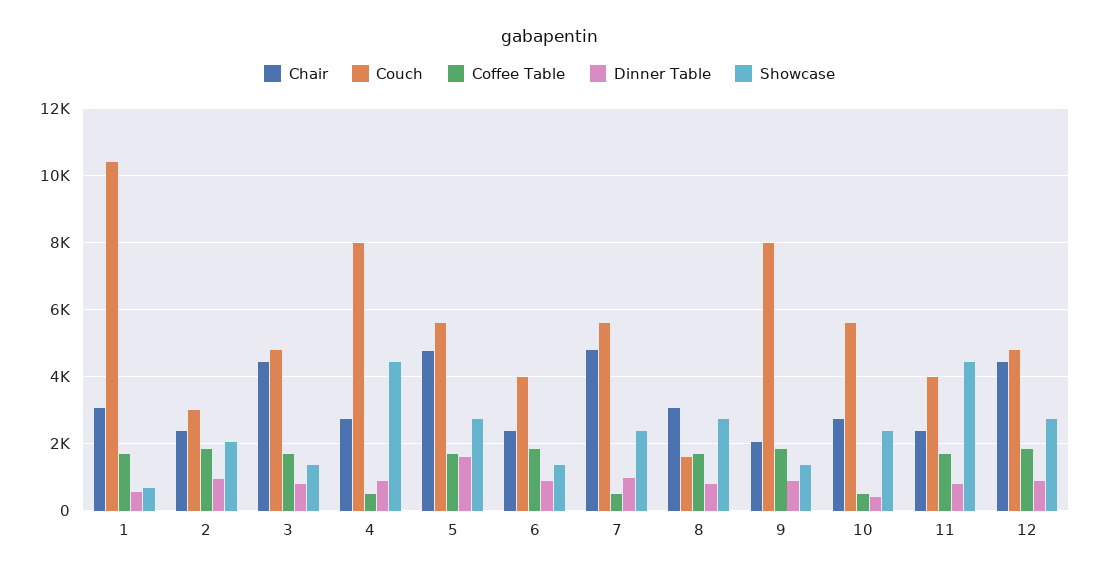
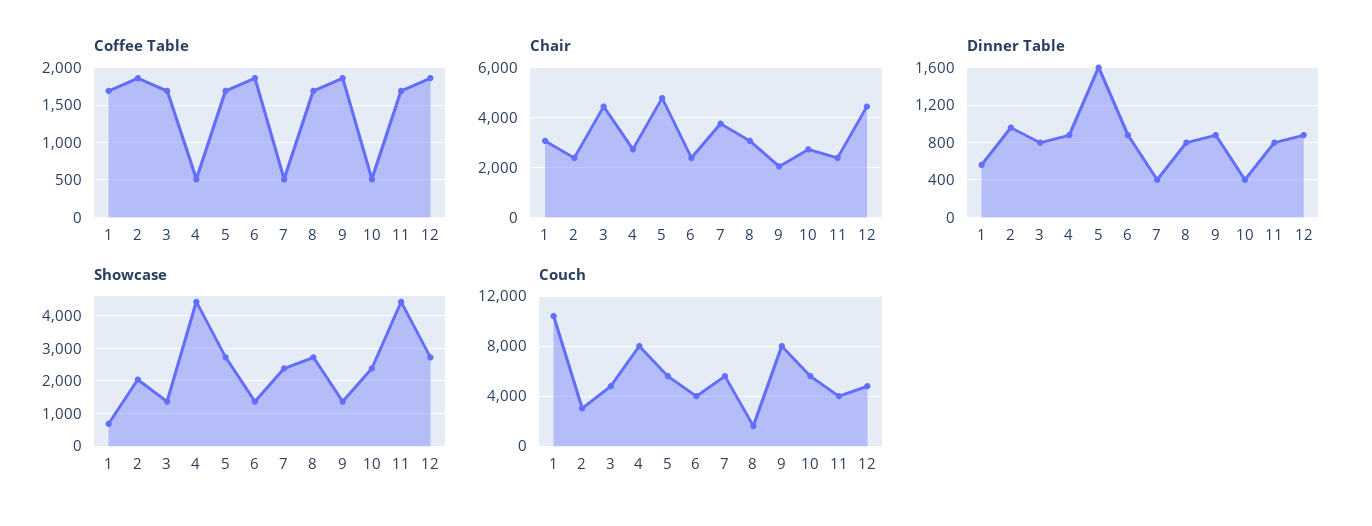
Chair, 7: 4800 -> 3750
Dinner Table, 7: 1000 -> 400

